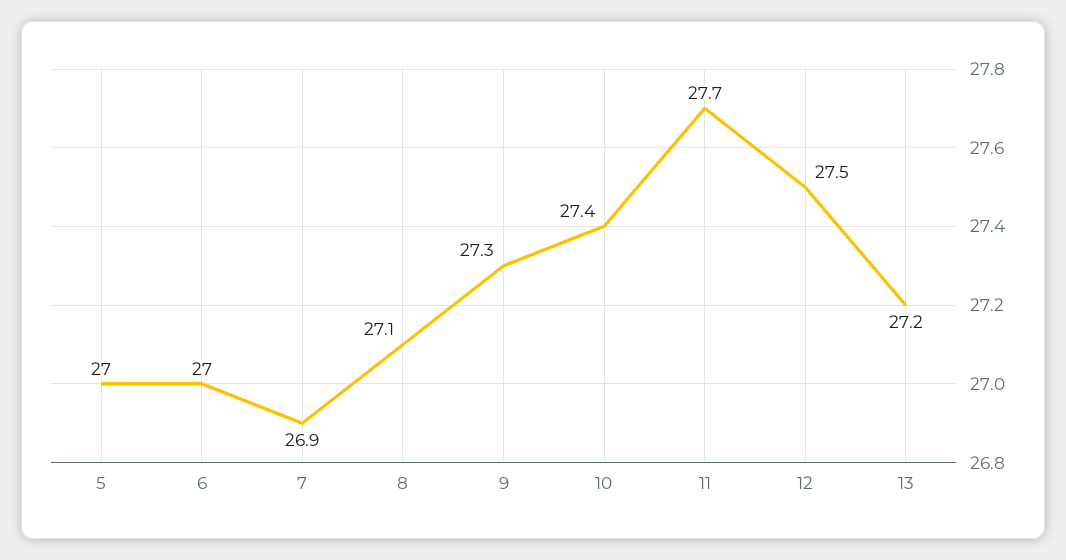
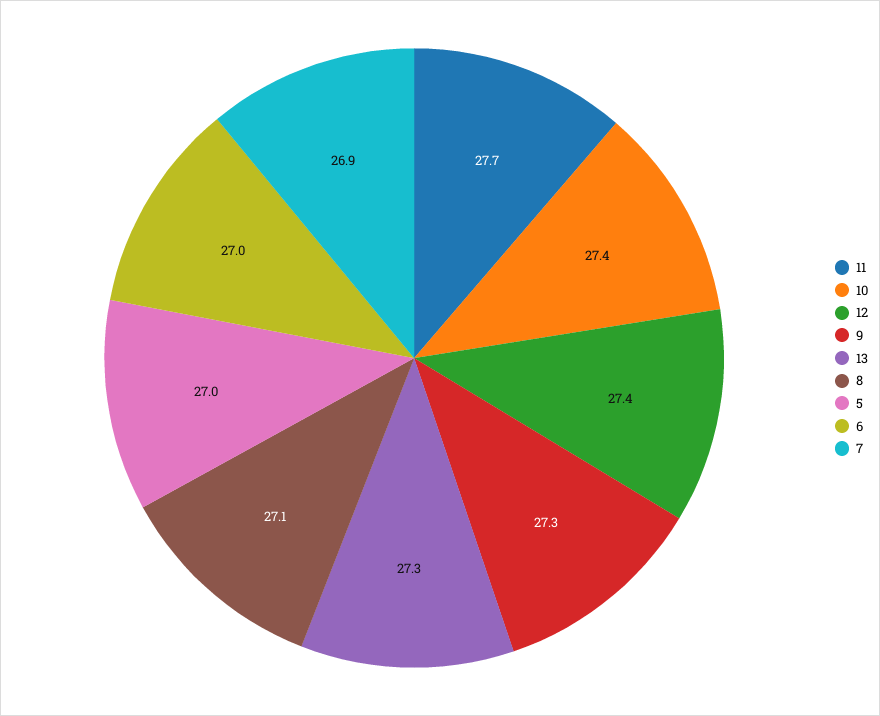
12: 27.5 -> 27.4
13: 27.2 -> 27.3

